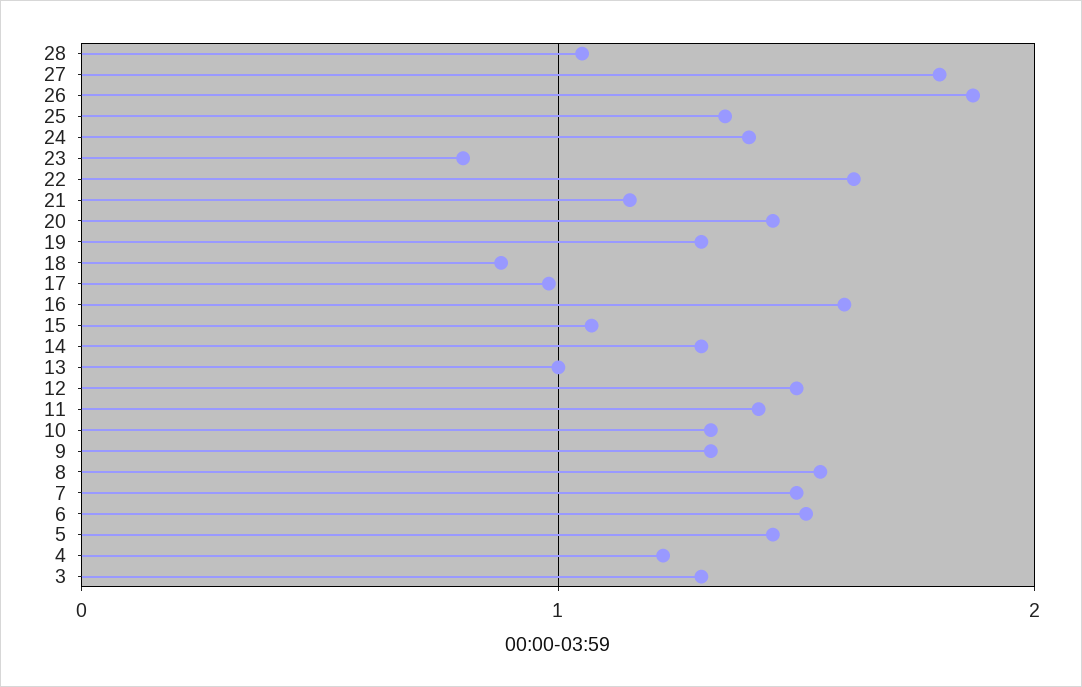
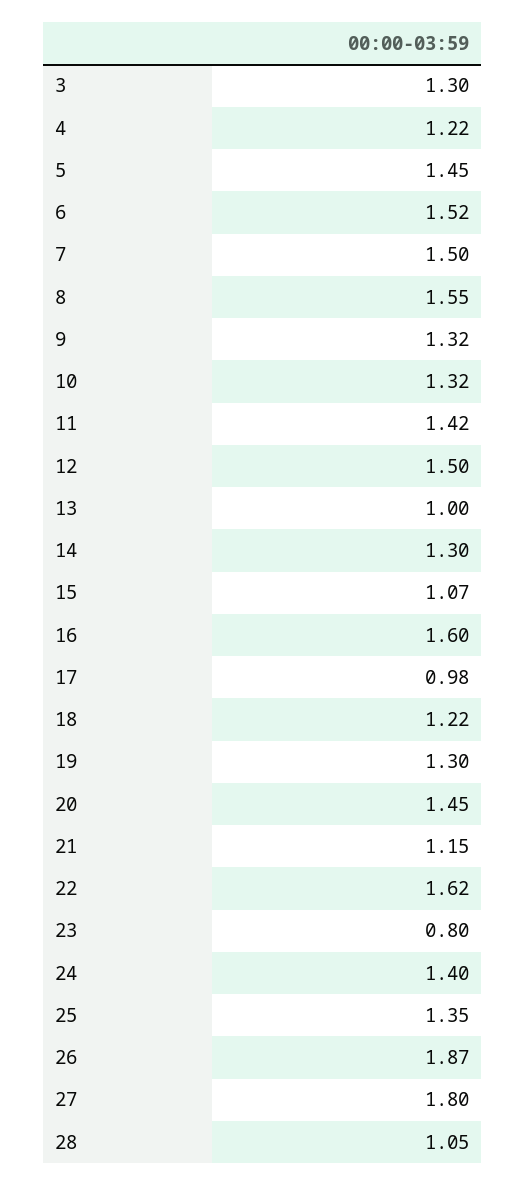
18: 0.9 -> 1.22

